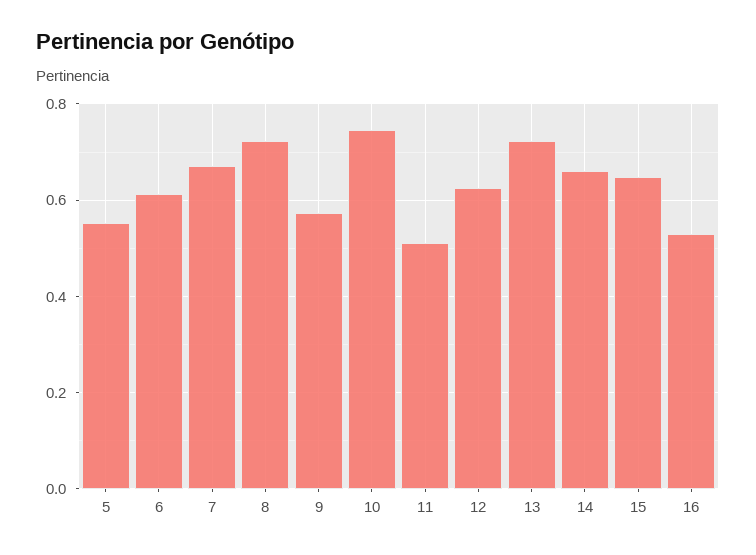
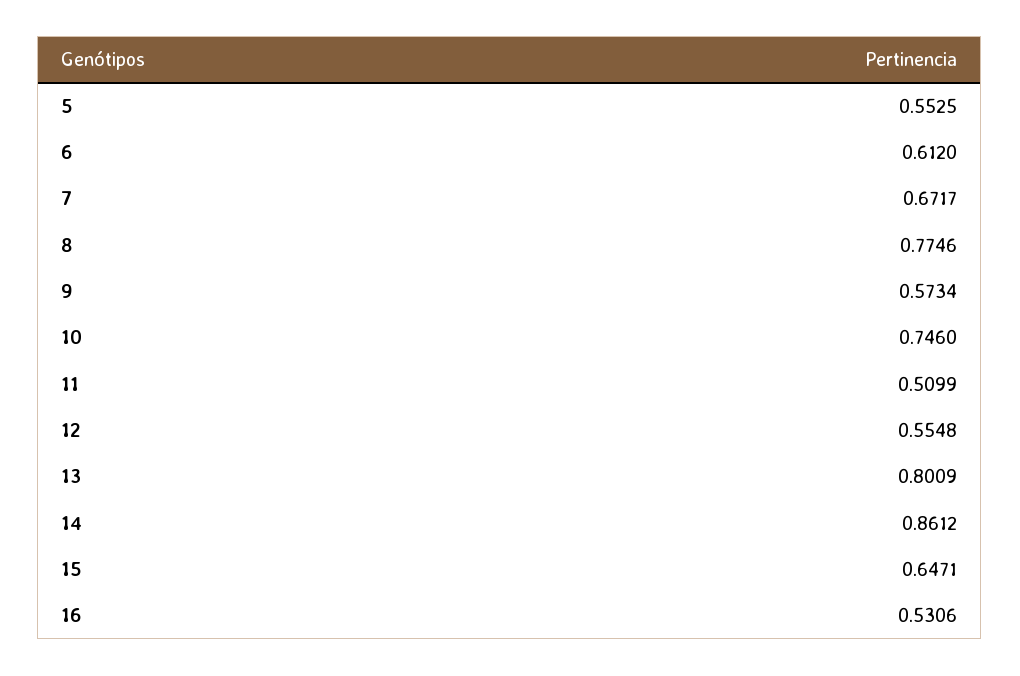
8: 0.72 -> 0.7746
12: 0.62 -> 0.5548
13: 0.72 -> 0.8009
14: 0.66 -> 0.8612

